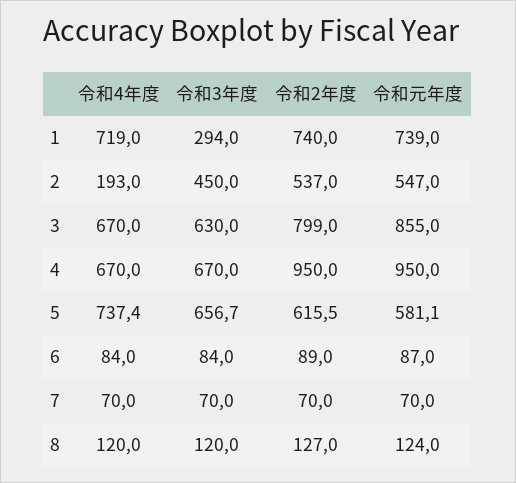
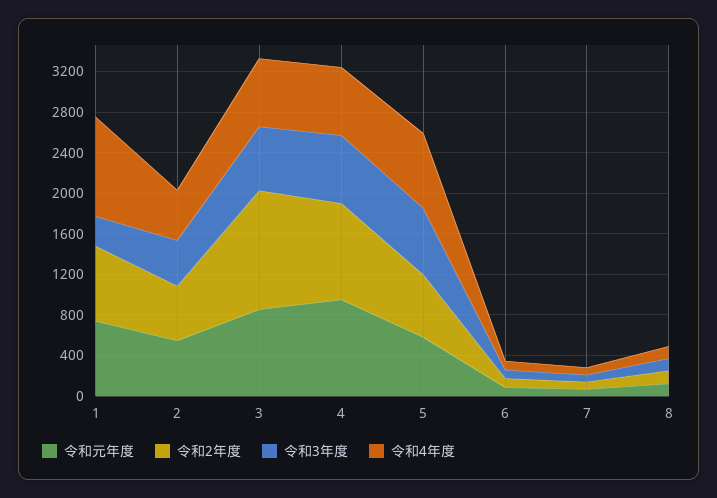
令和4年度, 1: 719 -> 1000
令和4年度, 2: 193 -> 500
令和2年度, 3: 799 -> 1200

